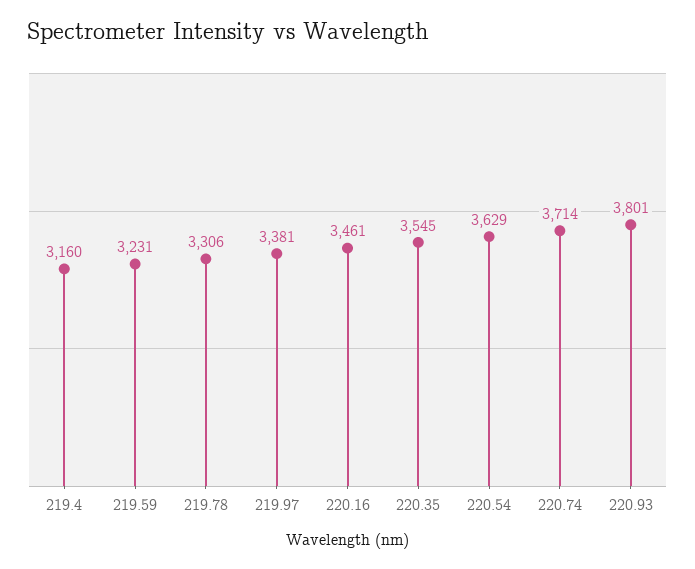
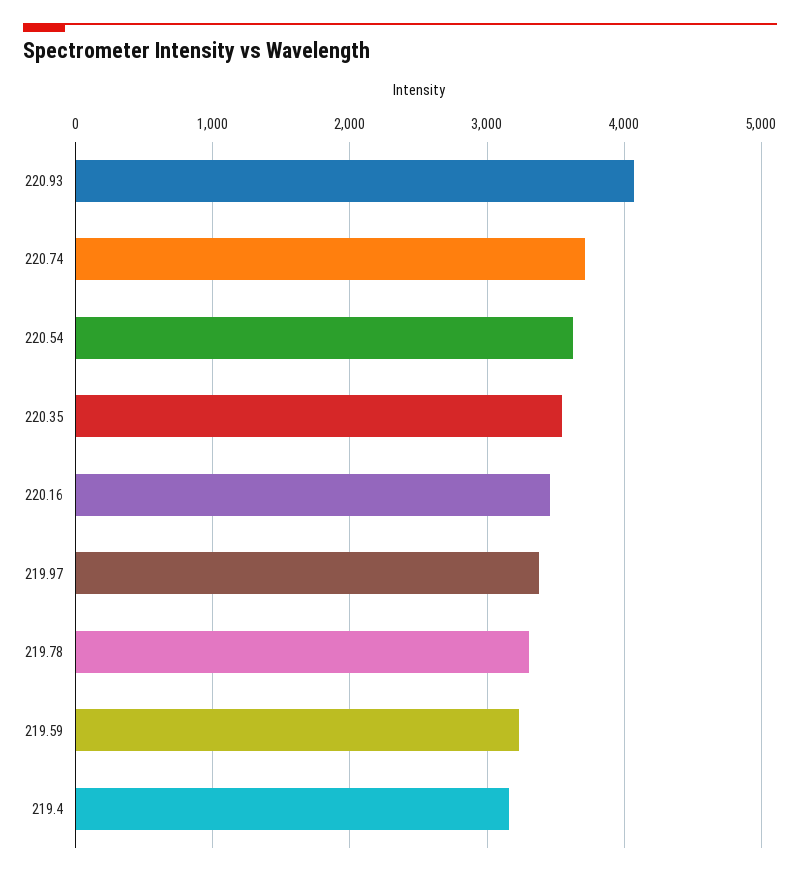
220.93: 3801 -> 4100

